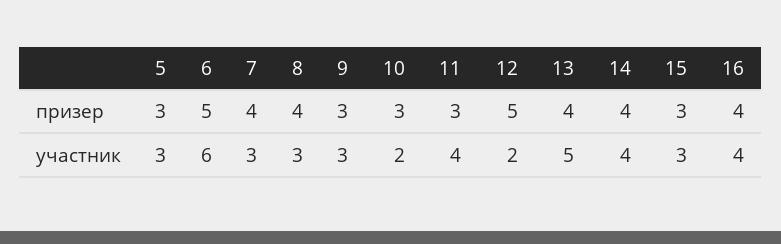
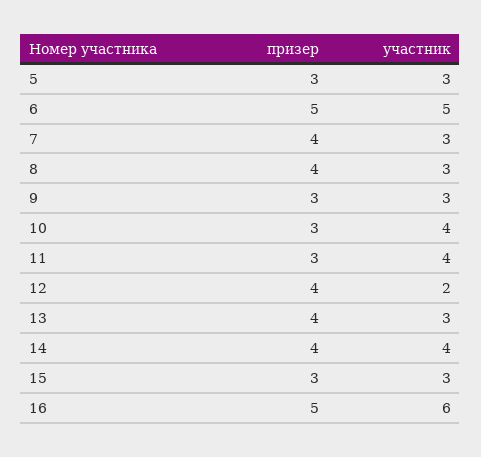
12, призер: 5 -> 4
16, призер: 4 -> 5
6, участник: 6 -> 5
10, участник: 2 -> 4
13, участник: 5 -> 3
16, участник: 4 -> 6

